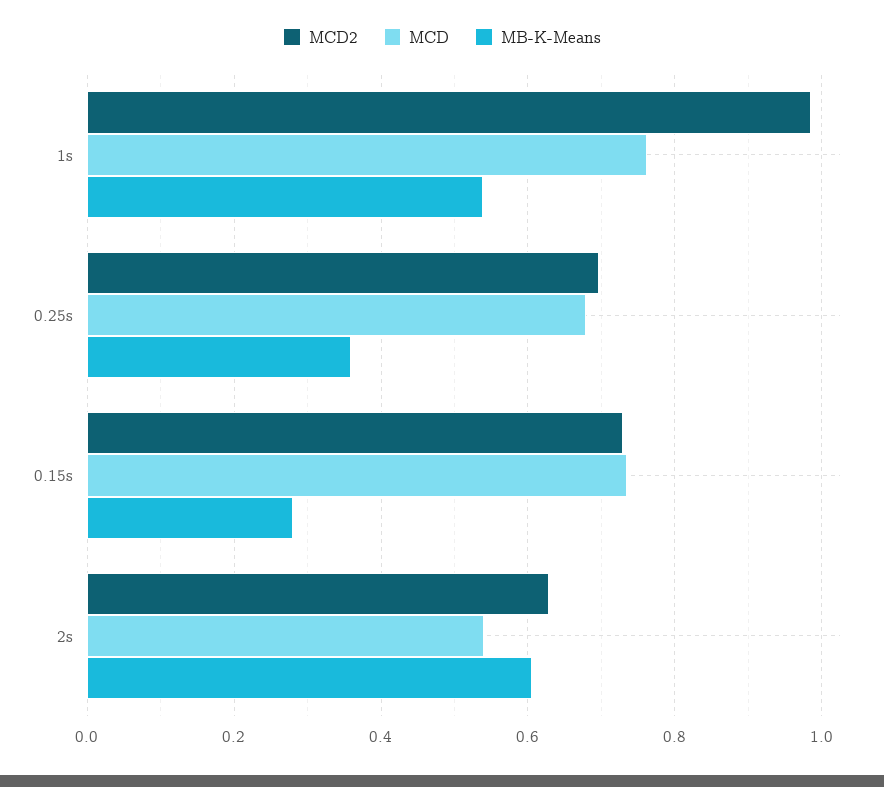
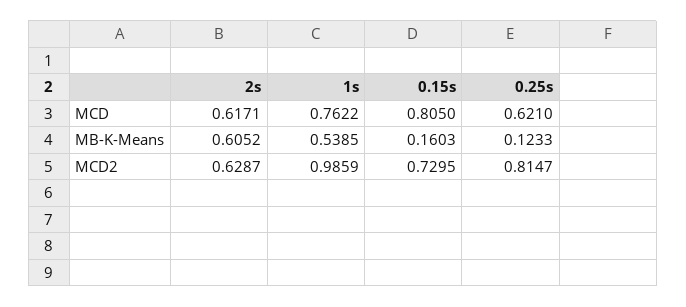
MCD2, 0.25s: 0.7 -> 0.8147
MCD, 0.25s: 0.68 -> 0.621
MB-K-Means, 0.25s: 0.36 -> 0.1233
MCD, 0.15s: 0.74 -> 0.805
MB-K-Means, 0.15s: 0.28 -> 0.1603
MCD, 2s: 0.54 -> 0.6171

